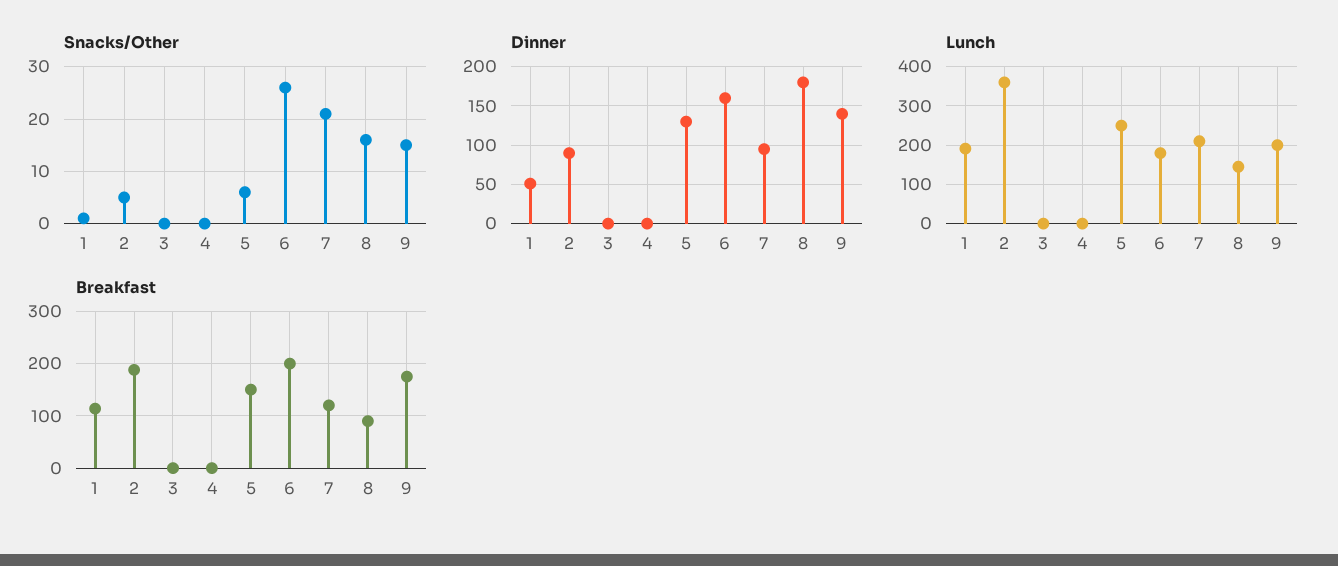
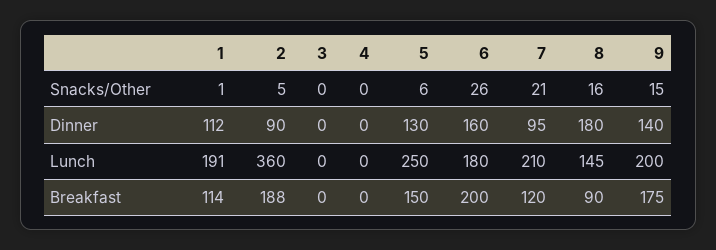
Dinner, 1: 50 -> 112

